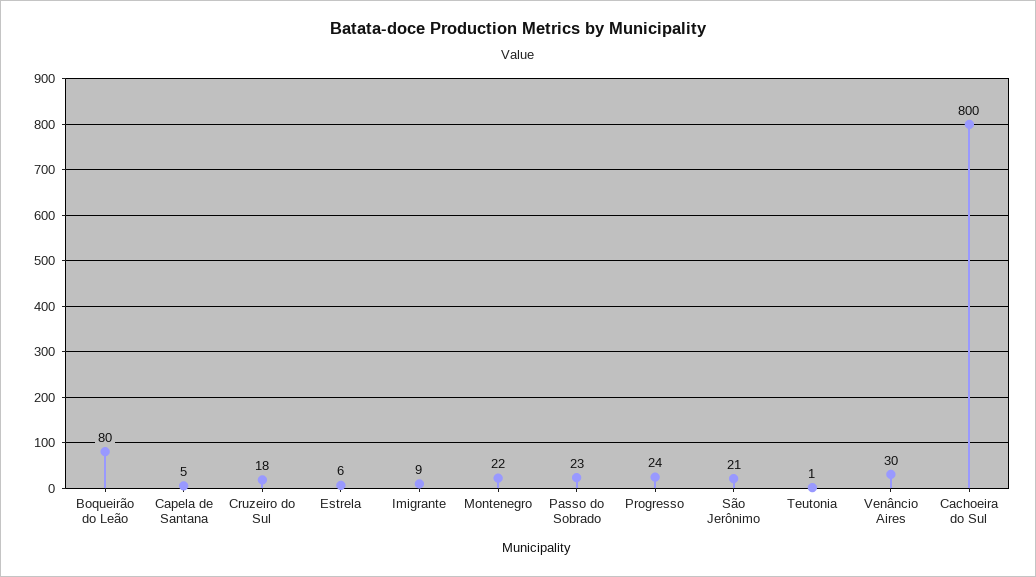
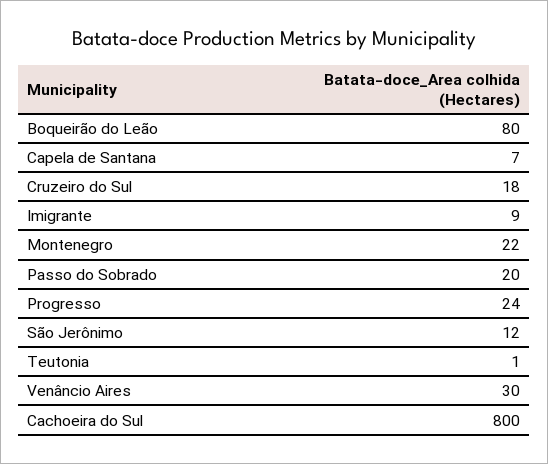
Capela de Santana: 5 -> 7
Estrela: 6 -> none
Passo do Sobrado: 23 -> 20
São Jerônimo: 21 -> 12

